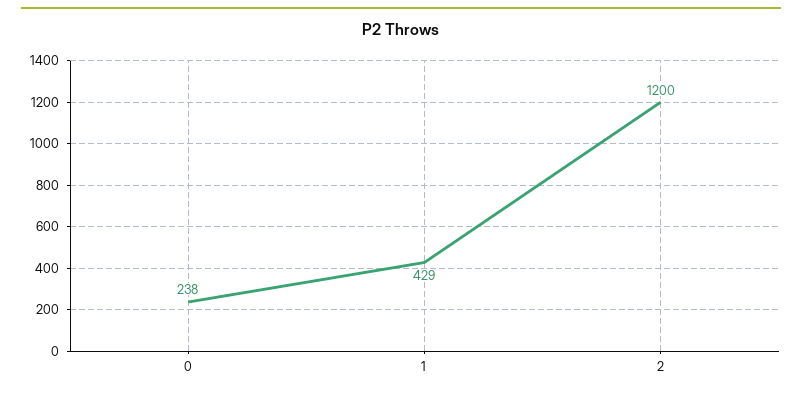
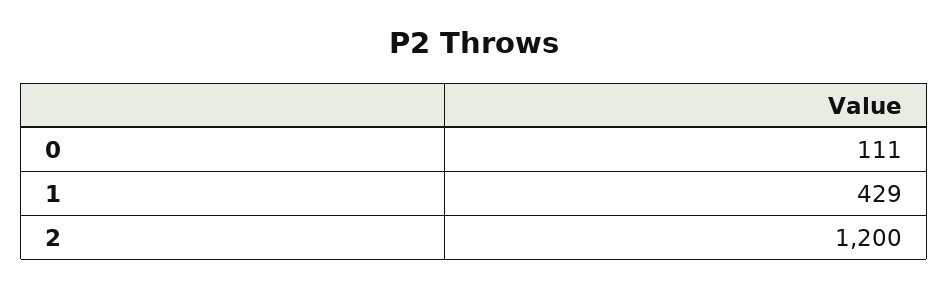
0: 238 -> 111

